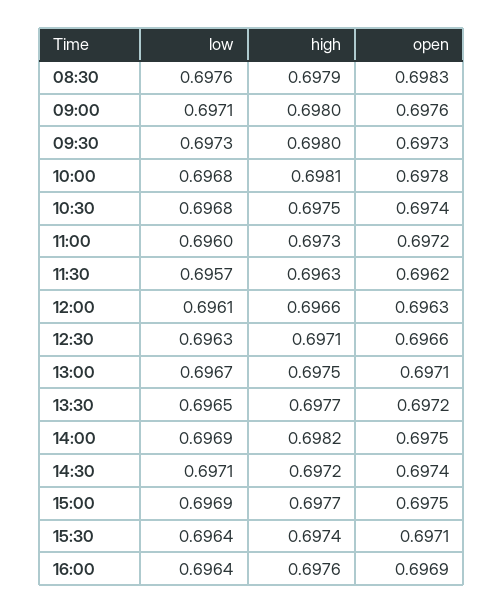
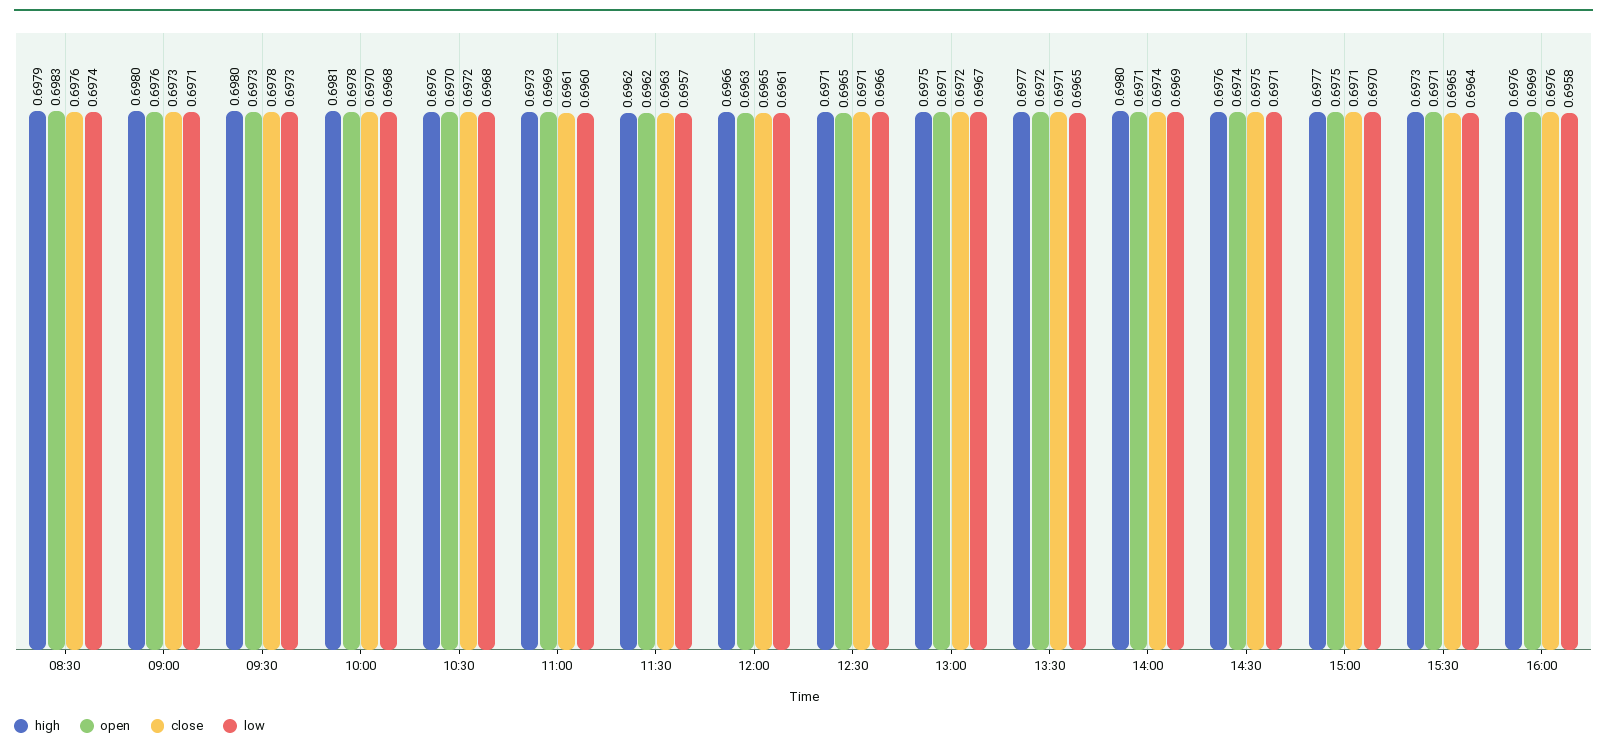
low, 08:30: 0.6976 -> 0.6974
high, 10:30: 0.6975 -> 0.6976
open, 10:30: 0.6974 -> 0.697
open, 11:00: 0.6972 -> 0.6969
high, 11:30: 0.6963 -> 0.6962
low, 12:30: 0.6963 -> 0.6966
open, 12:30: 0.6966 -> 0.6965
high, 14:00: 0.6982 -> 0.698
open, 14:00: 0.6975 -> 0.6971
high, 14:30: 0.6972 -> 0.6976
low, 15:00: 0.6969 -> 0.697
high, 15:30: 0.6974 -> 0.6973
low, 16:00: 0.6964 -> 0.6958
close, 08:30: none -> 0.6976
close, 09:00: none -> 0.6973
close, 09:30: none -> 0.6978
close, 10:00: none -> 0.697
close, 10:30: none -> 0.6972
close, 11:00: none -> 0.6961
close, 11:30: none -> 0.6963
close, 12:00: none -> 0.6965
close, 12:30: none -> 0.6971
close, 13:00: none -> 0.6972
close, 13:30: none -> 0.6971
close, 14:00: none -> 0.6974
close, 14:30: none -> 0.6975
close, 15:00: none -> 0.6971
close, 15:30: none -> 0.6965
close, 16:00: none -> 0.6976

